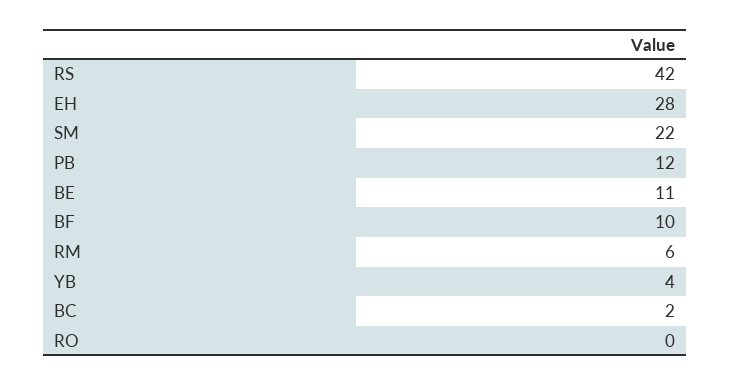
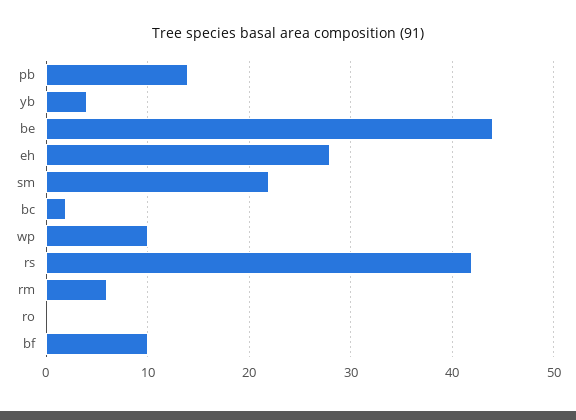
PB: 12 -> 14
BE: 11 -> 44
wp: none -> 10

